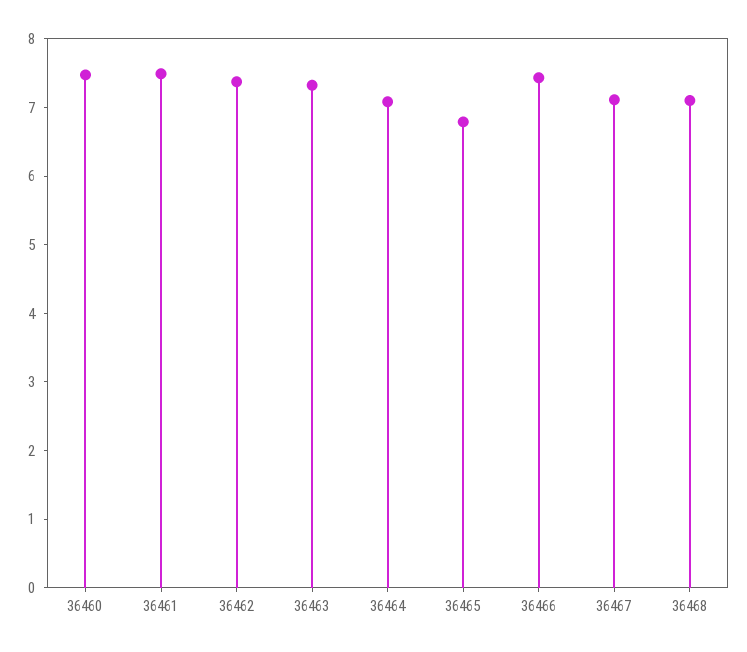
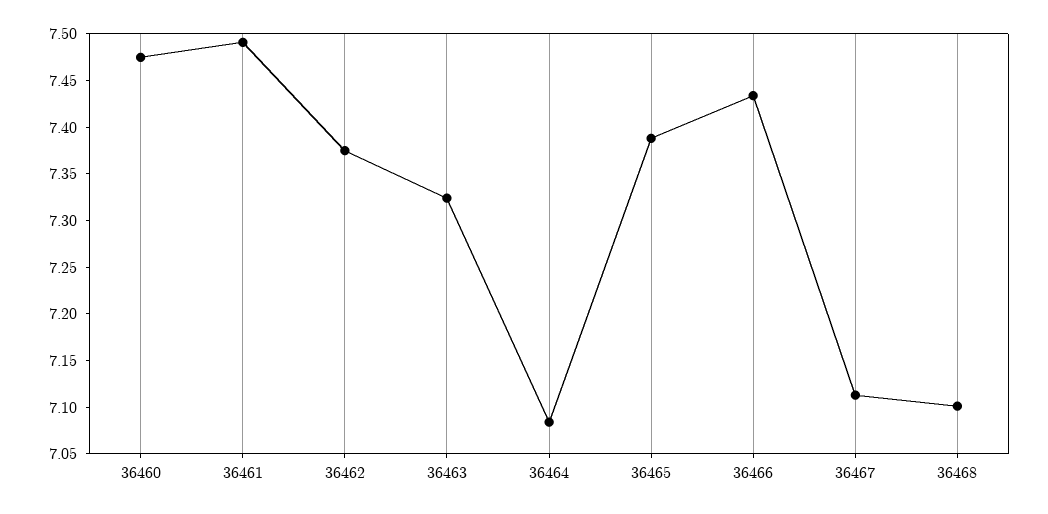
36465: 6.8 -> 7.39

